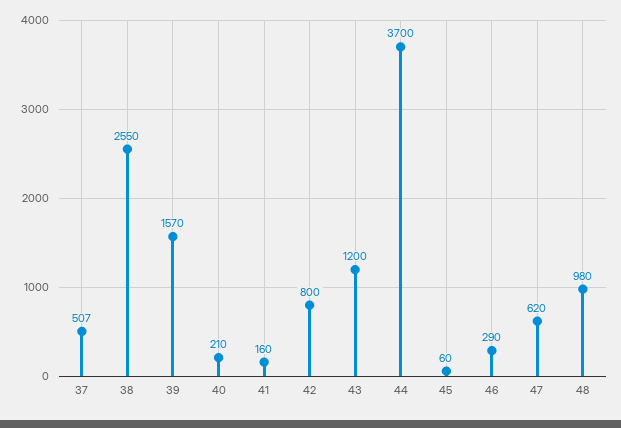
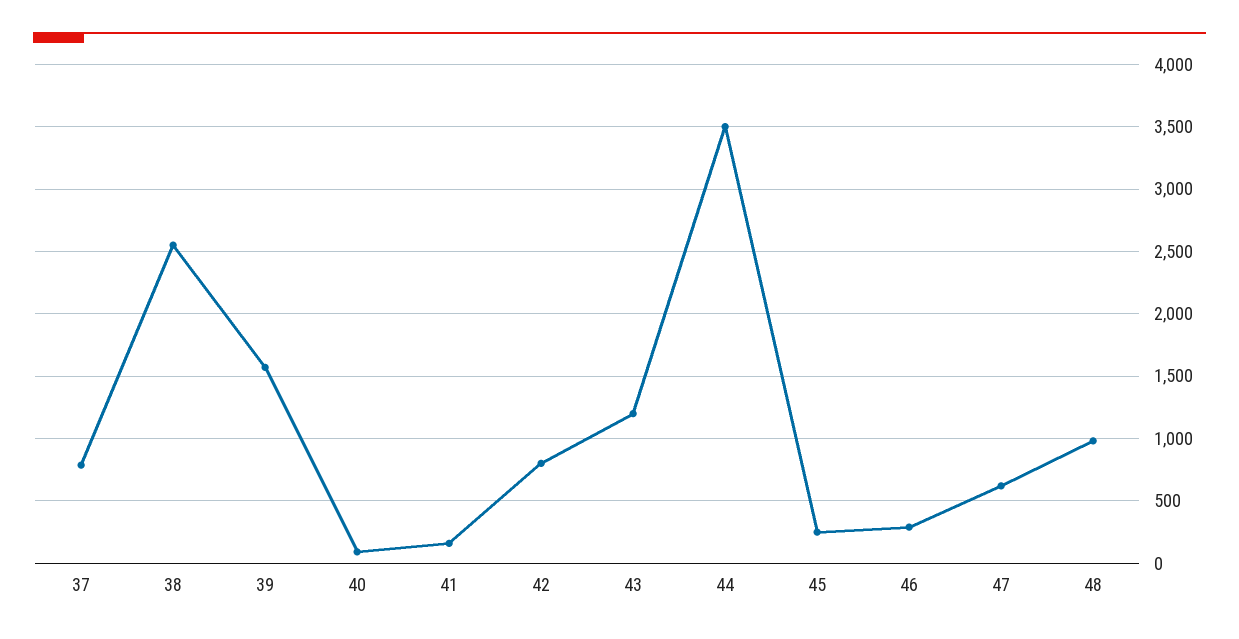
37: 507 -> 800
40: 210 -> 100
44: 3700 -> 3500
45: 60 -> 250

